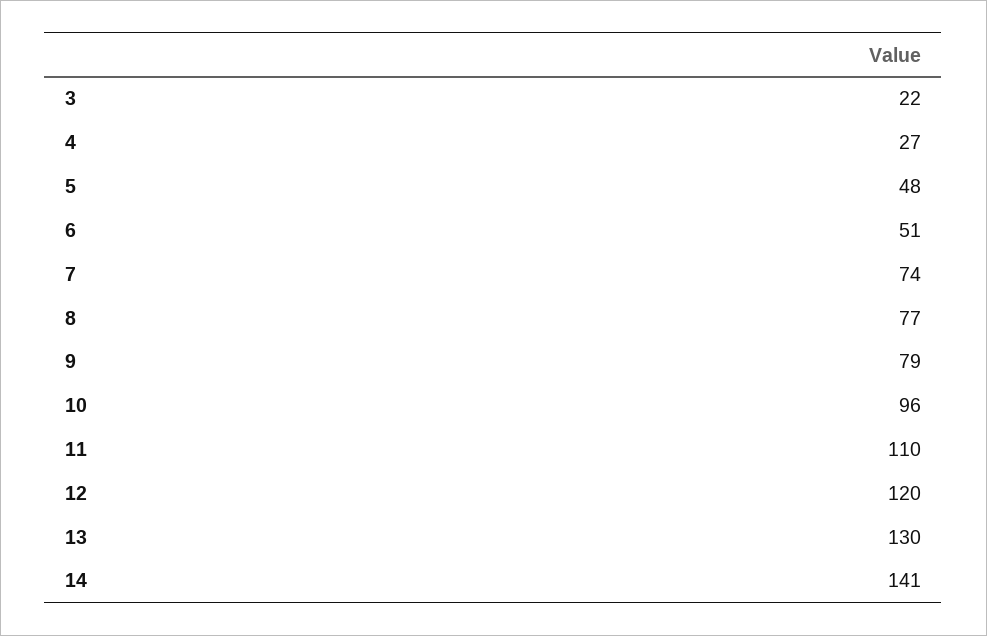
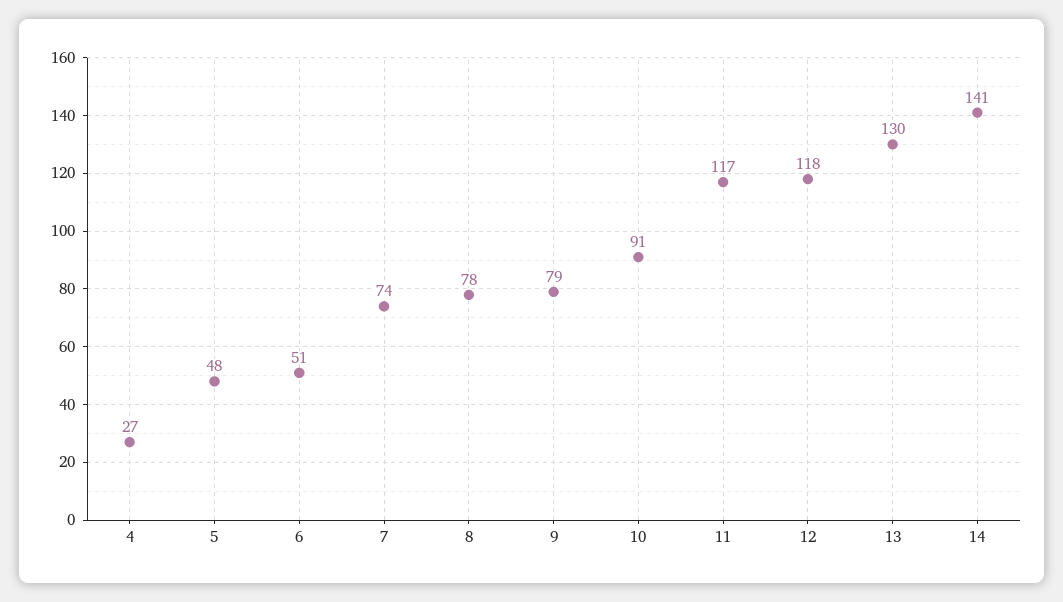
3: 22 -> none
8: 77 -> 78
10: 96 -> 91
11: 110 -> 117
12: 120 -> 118

